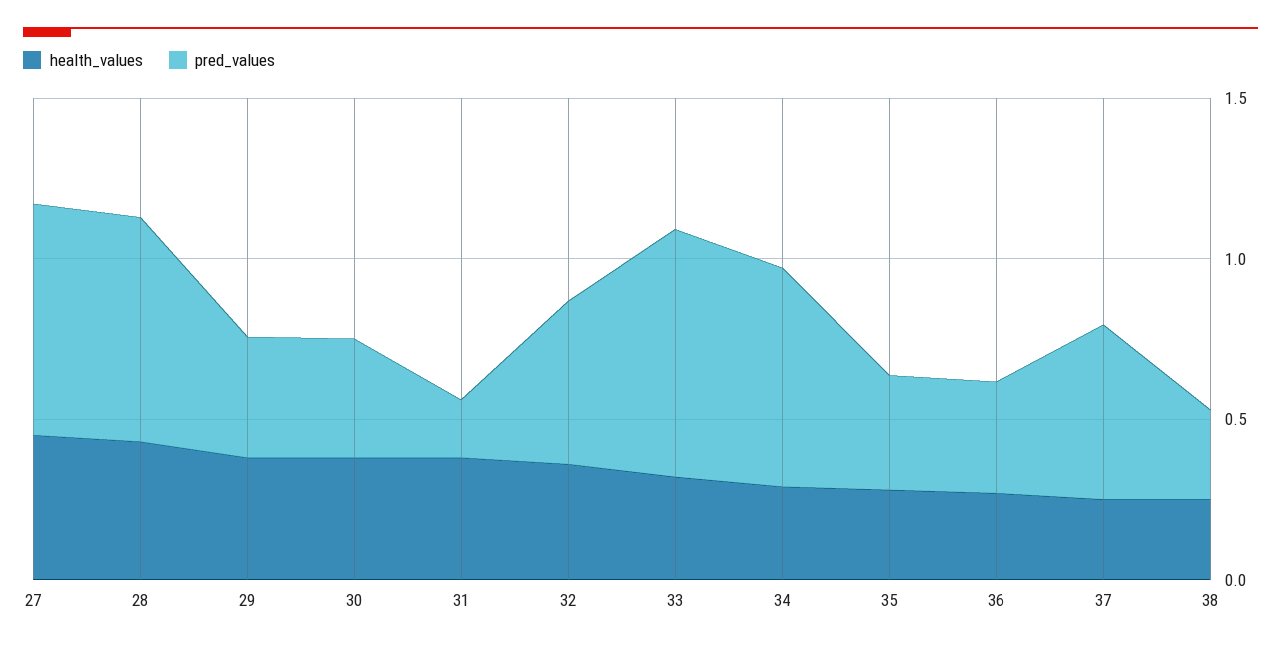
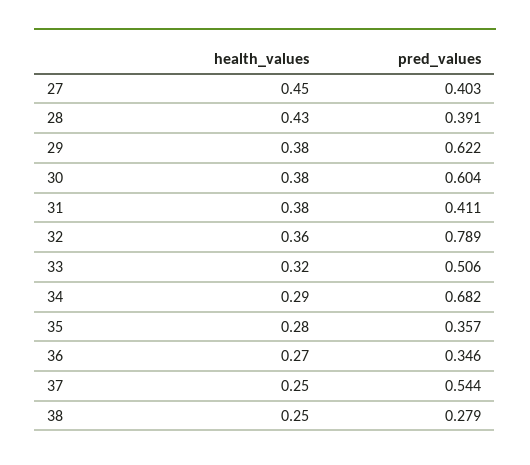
pred_values, 27: 0.7 -> 0.403
pred_values, 28: 0.7 -> 0.391
pred_values, 29: 0.4 -> 0.622
pred_values, 30: 0.4 -> 0.604
pred_values, 31: 0.2 -> 0.411
pred_values, 32: 0.5 -> 0.789
pred_values, 33: 0.8 -> 0.506

